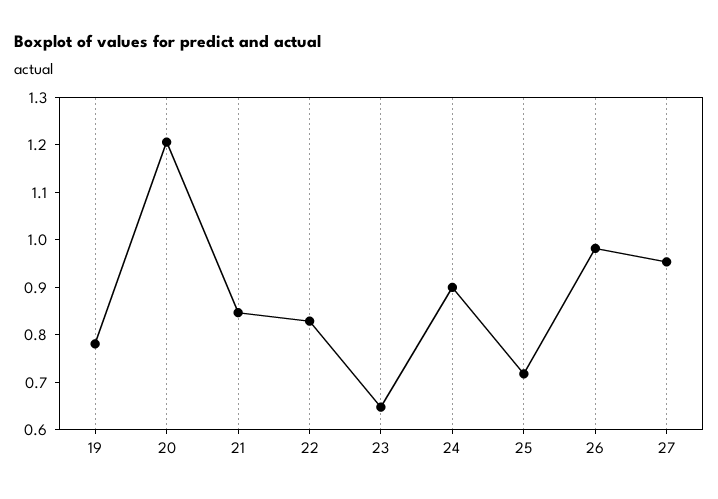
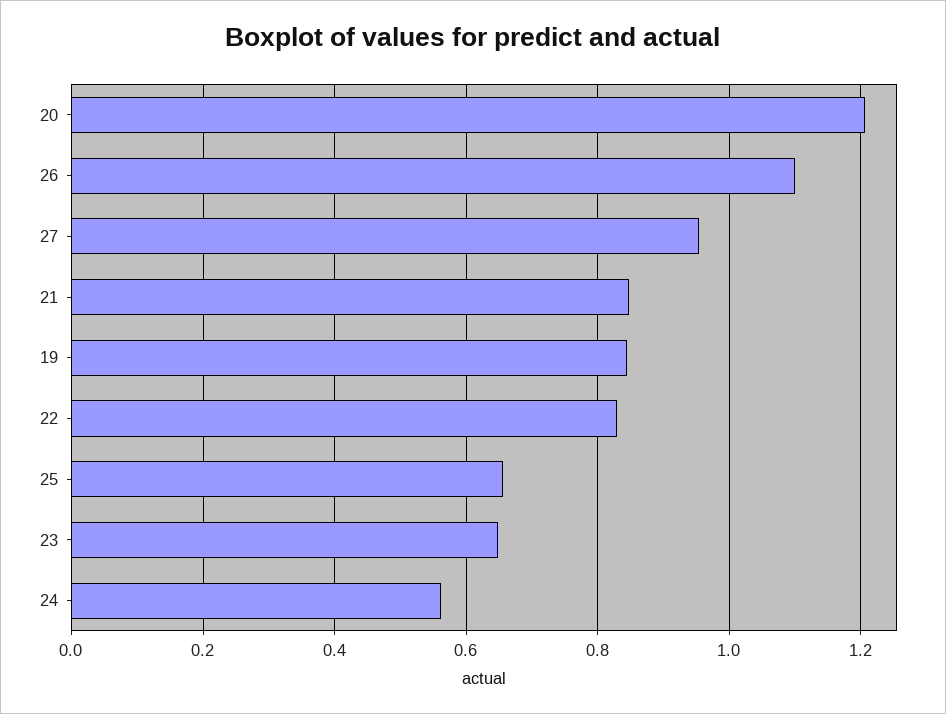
19: 0.78 -> 0.84
24: 0.9 -> 0.56
25: 0.72 -> 0.66
26: 0.98 -> 1.1

